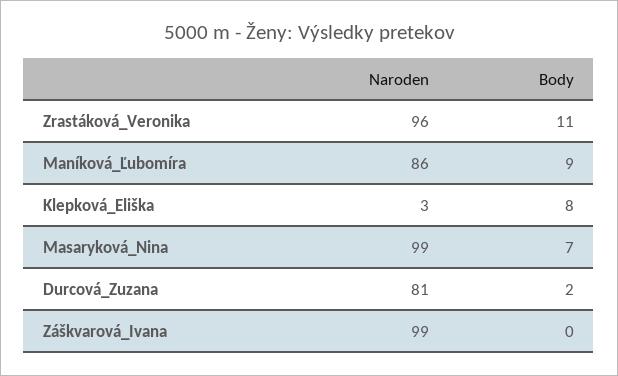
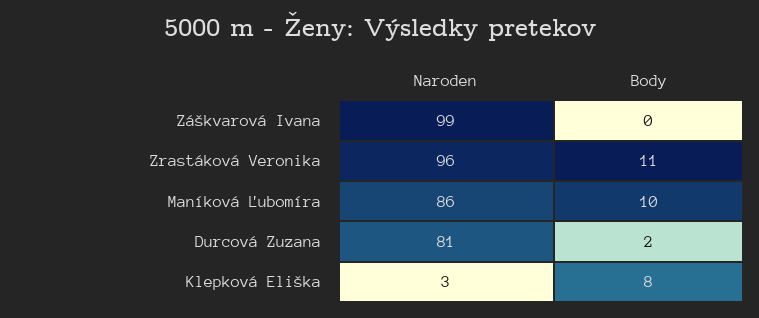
Body, Maníková_Ľubomíra: 9 -> 10
Naroden, Masaryková_Nina: 99 -> none
Body, Masaryková_Nina: 7 -> none

